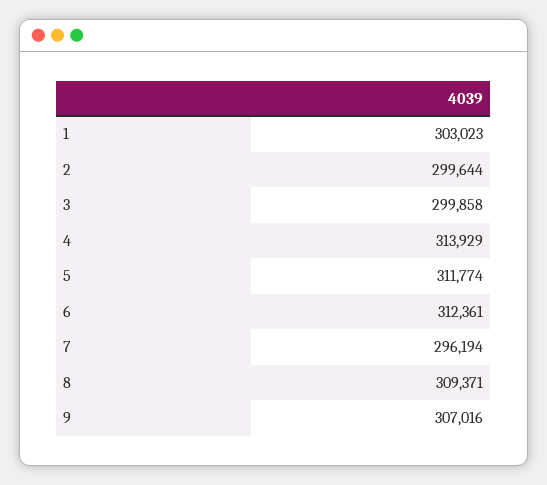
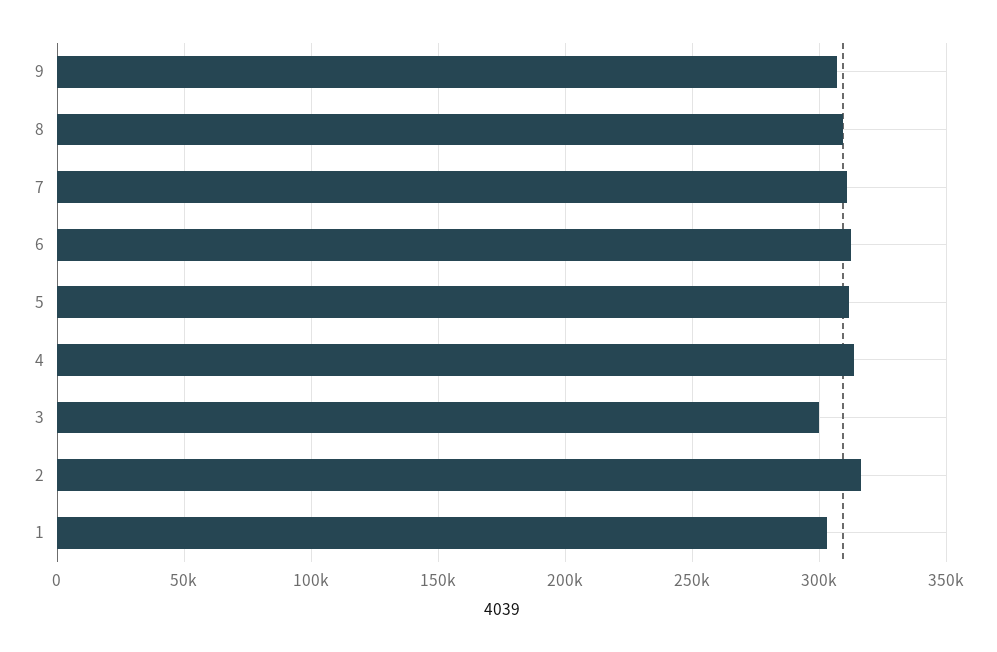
2: 299644 -> 315000
7: 296194 -> 310000

